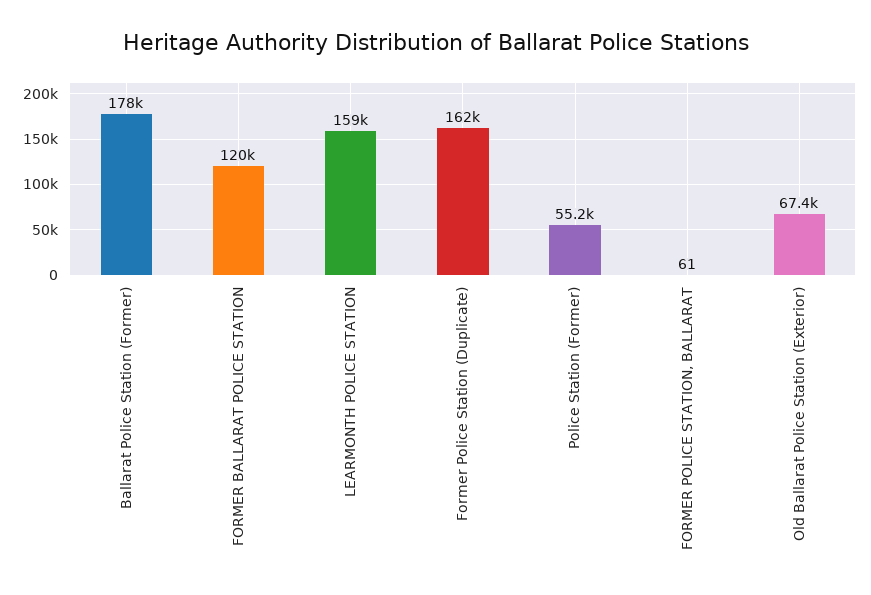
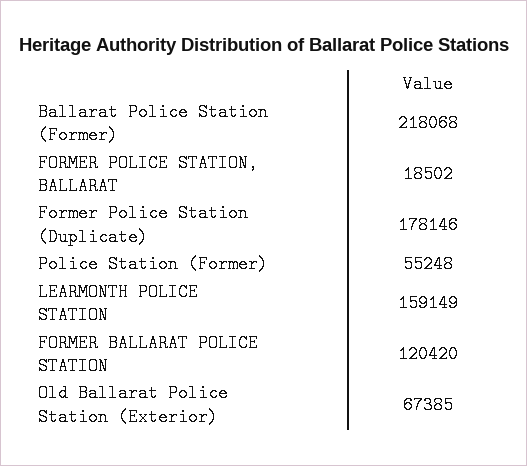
Ballarat Police Station (Former): 178000 -> 218068
Former Police Station (Duplicate): 162000 -> 178146
FORMER POLICE STATION, BALLARAT: 61 -> 18502

